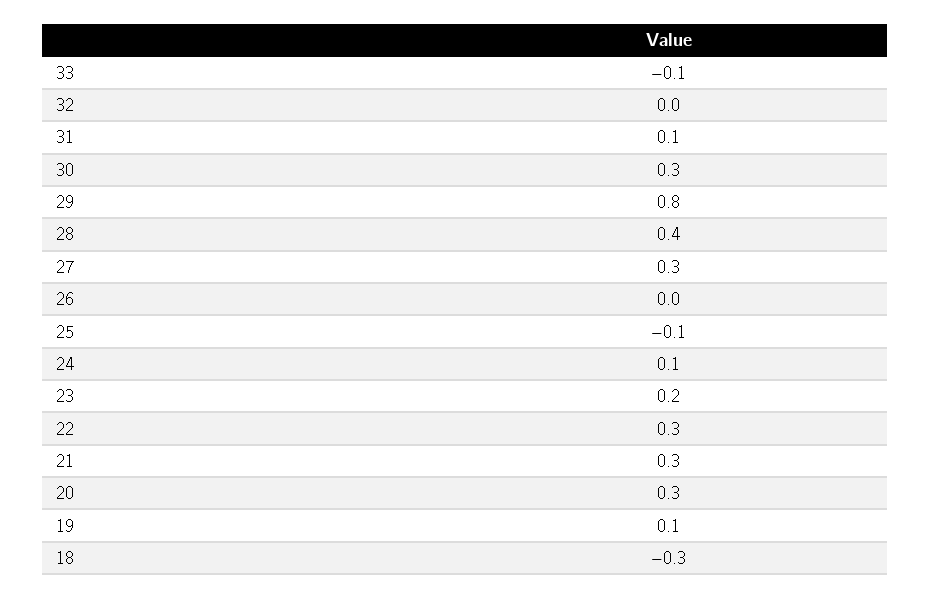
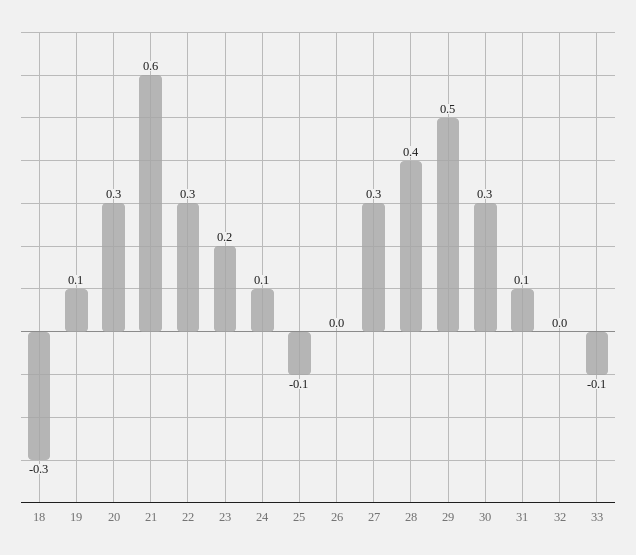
29: 0.8 -> 0.5
21: 0.3 -> 0.6

